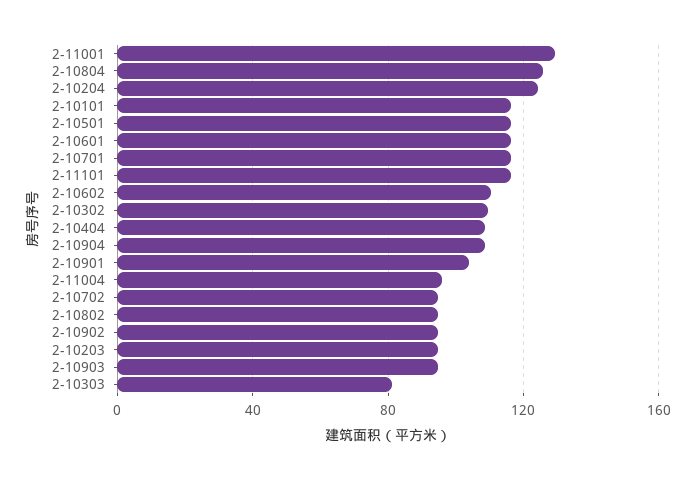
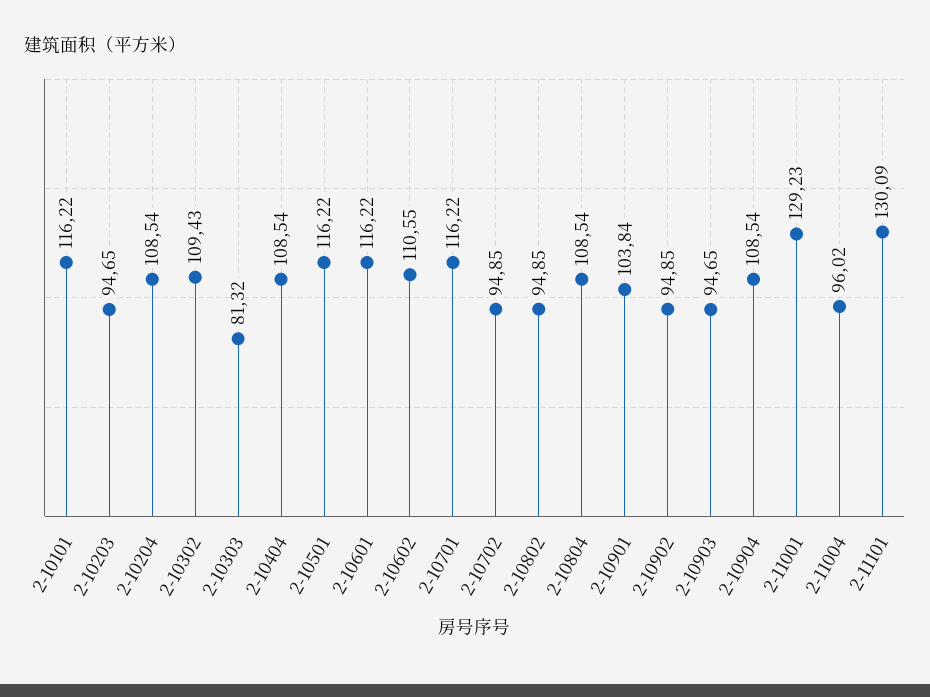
2-10804: 125 -> 108.54
2-10204: 125 -> 108.54
2-11101: 115 -> 130.09

